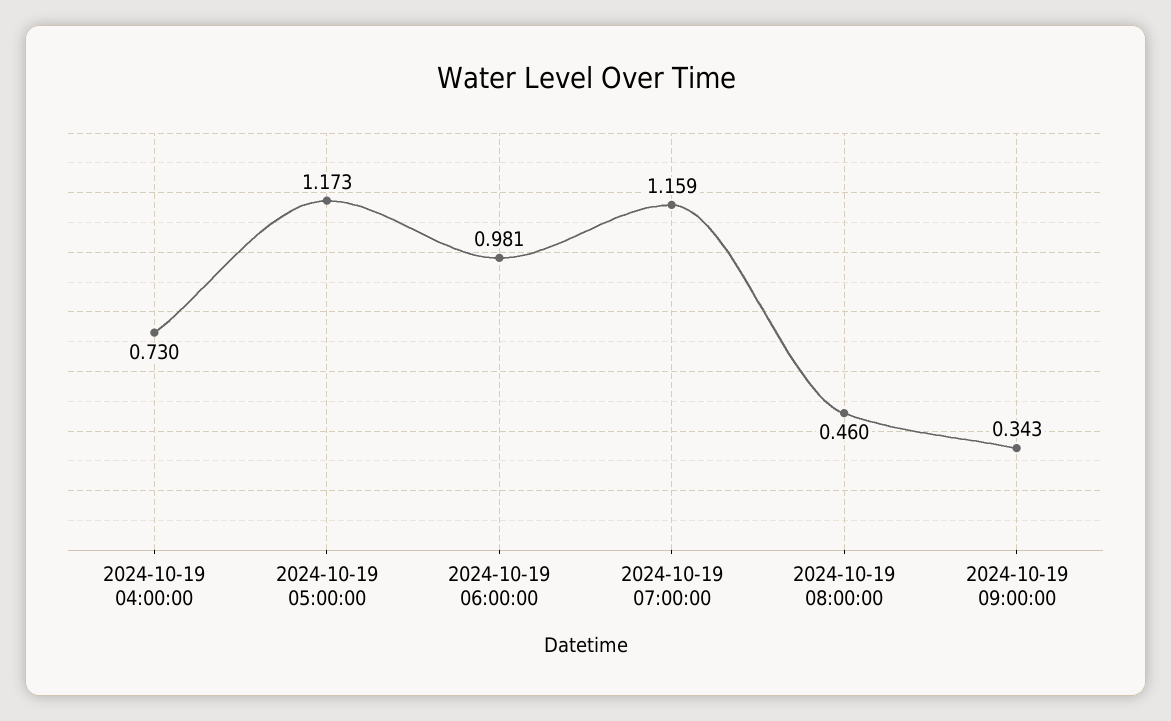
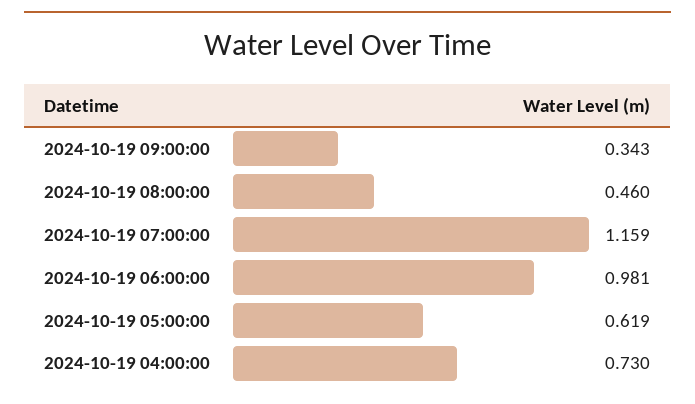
2024-10-19 05:00:00: 1.173 -> 0.619

